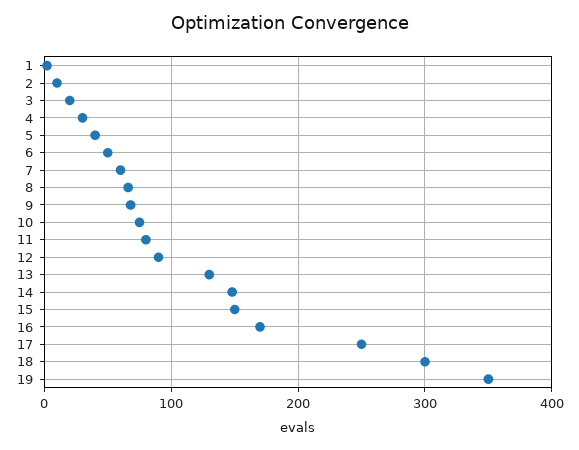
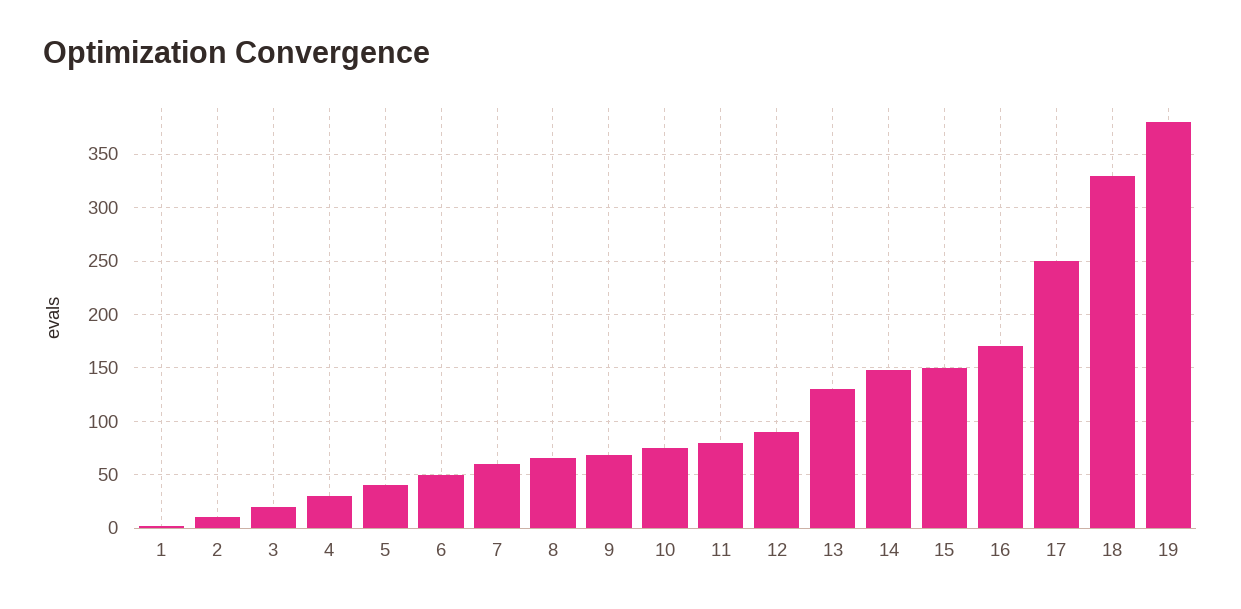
18: 300 -> 330
19: 350 -> 380

